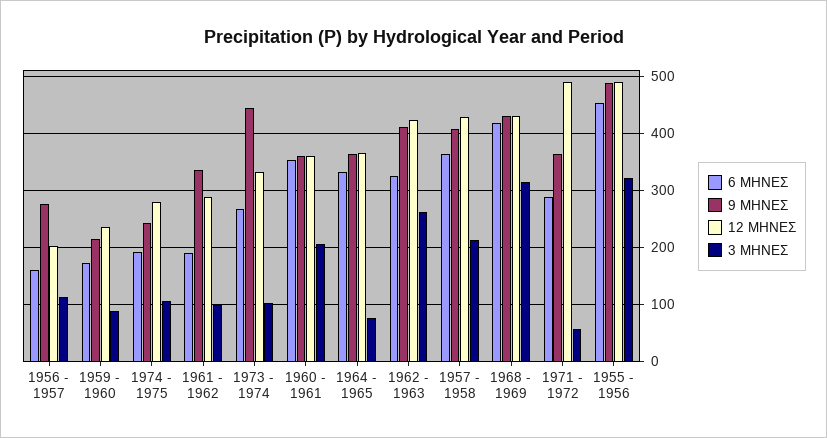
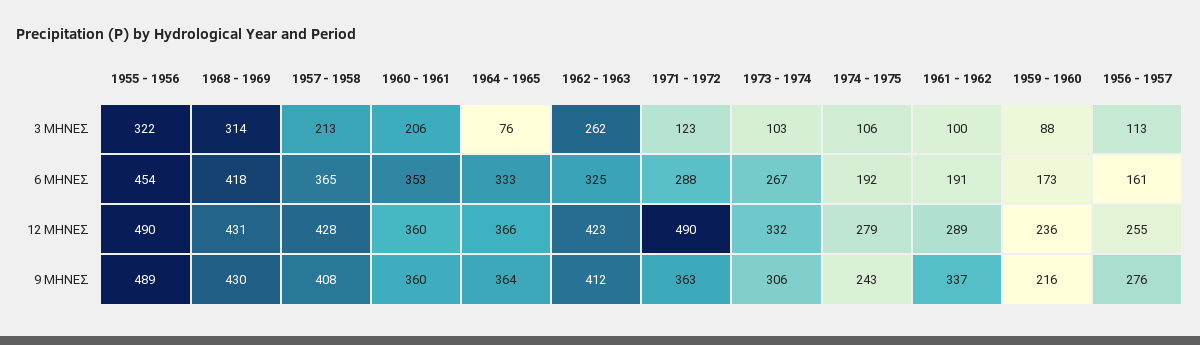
12 ΜΗΝΕΣ, 1956 - 1957: 200 -> 255
9 ΜΗΝΕΣ, 1973 - 1974: 440 -> 306
3 ΜΗΝΕΣ, 1971 - 1972: 60 -> 123

